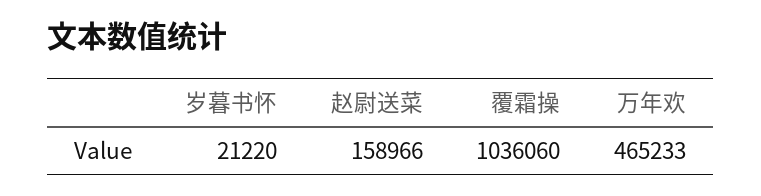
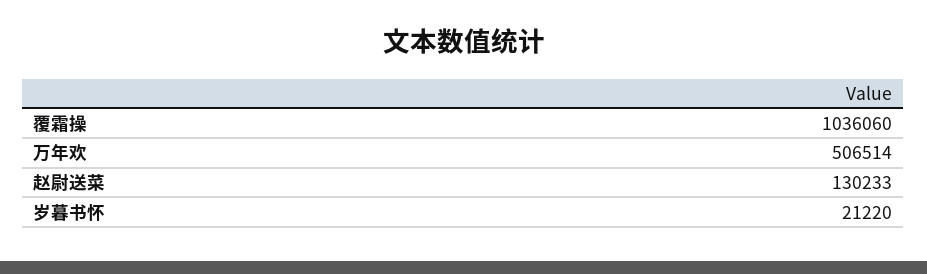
赵尉送菜: 158966 -> 130233
万年欢: 465233 -> 506514

